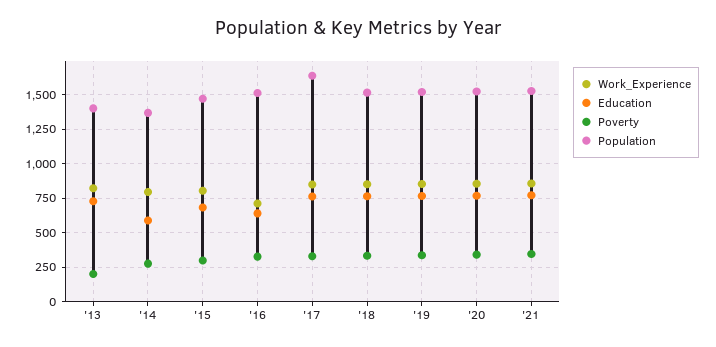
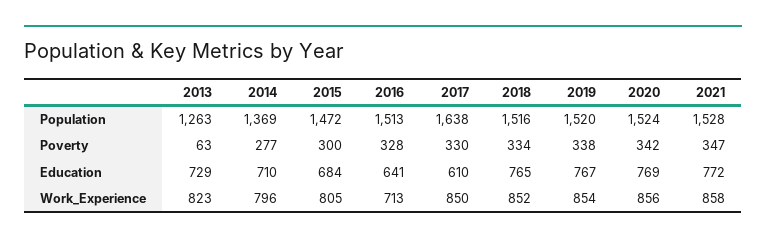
Poverty, '13: 200 -> 63
Population, '13: 1400 -> 1263
Education, '14: 600 -> 710
Education, '17: 750 -> 610

